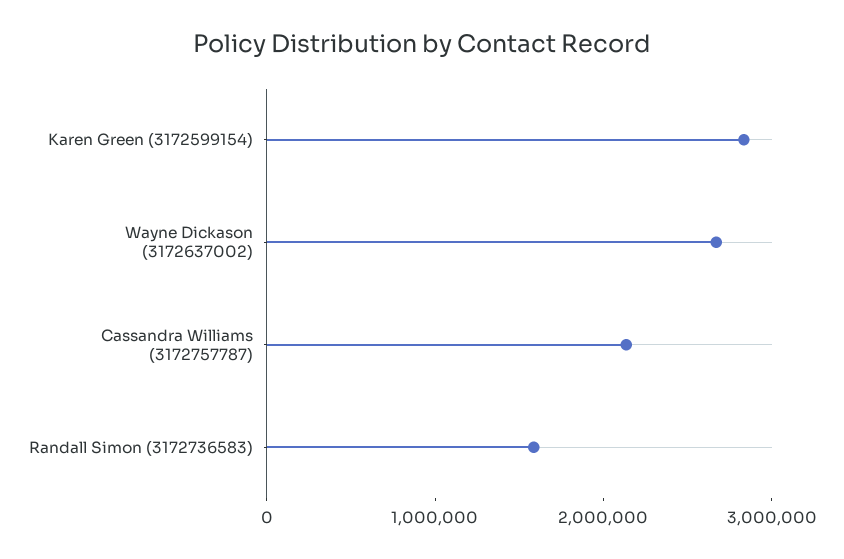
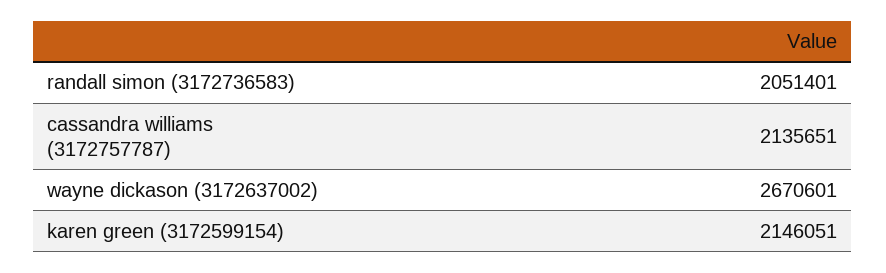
Karen Green (3172599154): 2800000 -> 2146051
Randall Simon (3172736583): 1600000 -> 2051401

